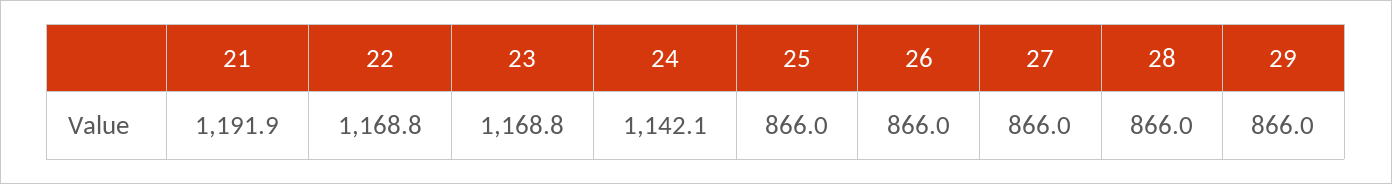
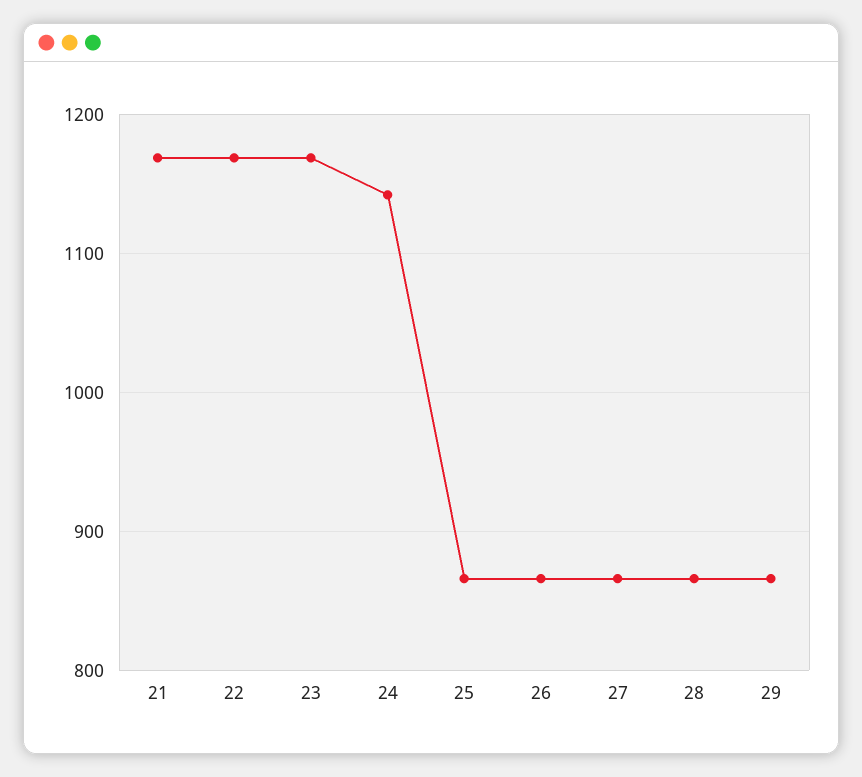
21: 1191.9 -> 1170

